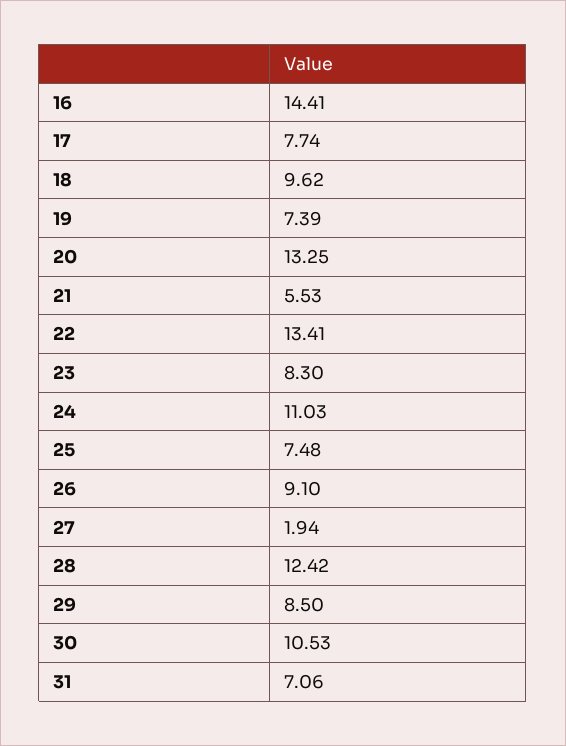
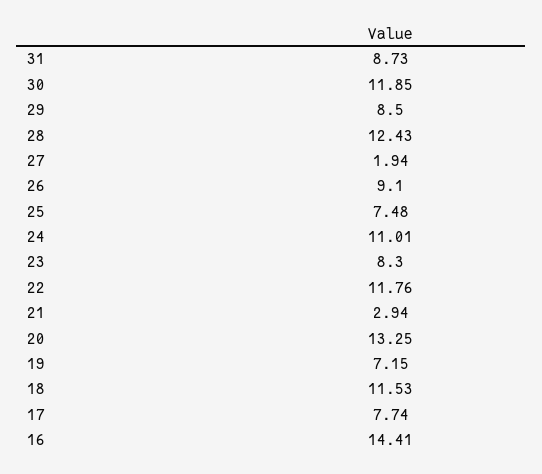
18: 9.62 -> 11.53
19: 7.39 -> 7.15
21: 5.53 -> 2.94
22: 13.41 -> 11.76
24: 11.03 -> 11.01
28: 12.42 -> 12.43
30: 10.53 -> 11.85
31: 7.06 -> 8.73

